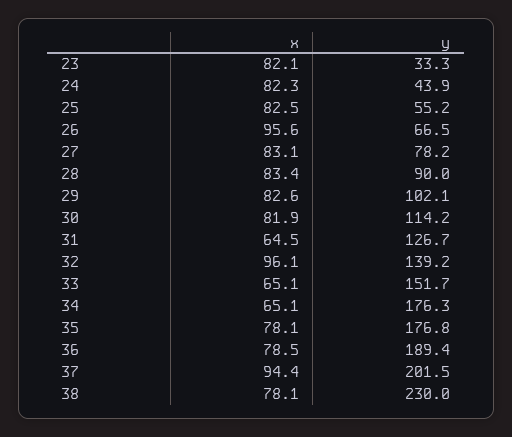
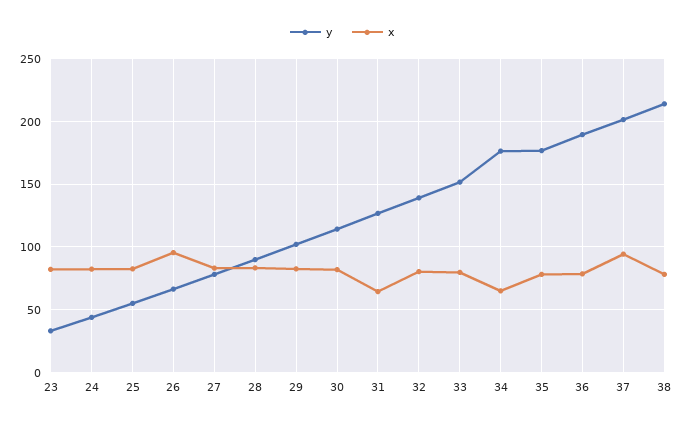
x, 32: 96.1 -> 80
x, 33: 65.1 -> 80
y, 38: 230 -> 215

